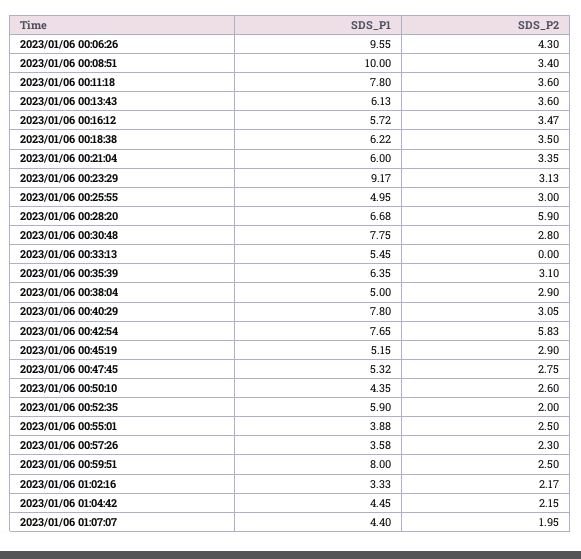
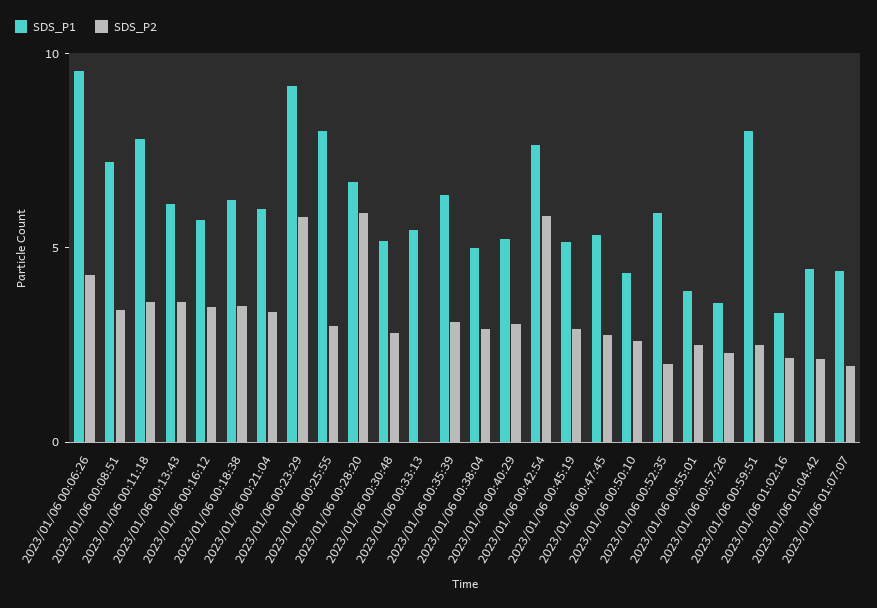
SDS_P1, 2023/01/06 00:08:51: 10 -> 7
SDS_P2, 2023/01/06 00:23:29: 3.13 -> 6
SDS_P1, 2023/01/06 00:25:55: 4.95 -> 8
SDS_P1, 2023/01/06 00:30:48: 7.75 -> 5
SDS_P1, 2023/01/06 00:40:29: 7.8 -> 5

